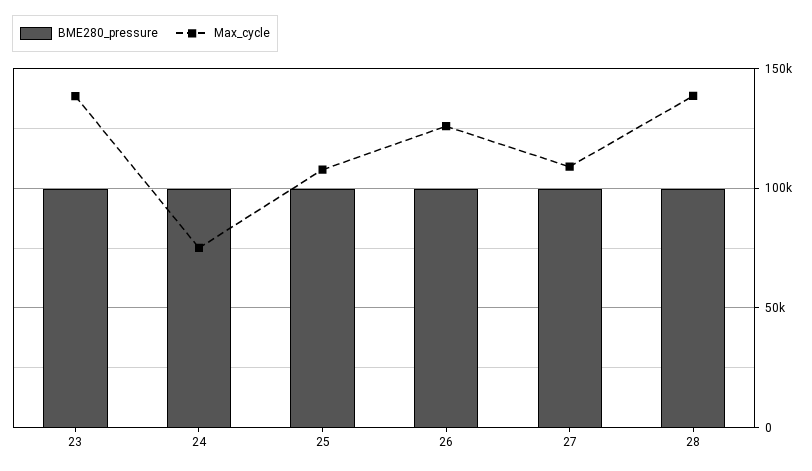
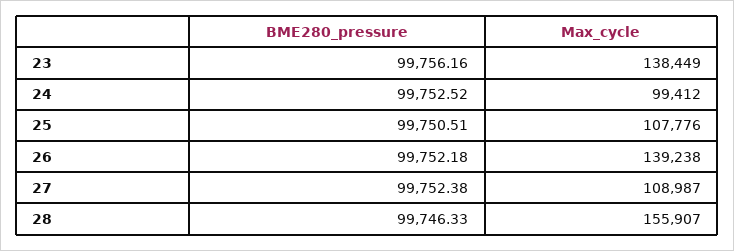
Max_cycle, 24: 75000 -> 99412
Max_cycle, 26: 125000 -> 139238
Max_cycle, 28: 140000 -> 155907

